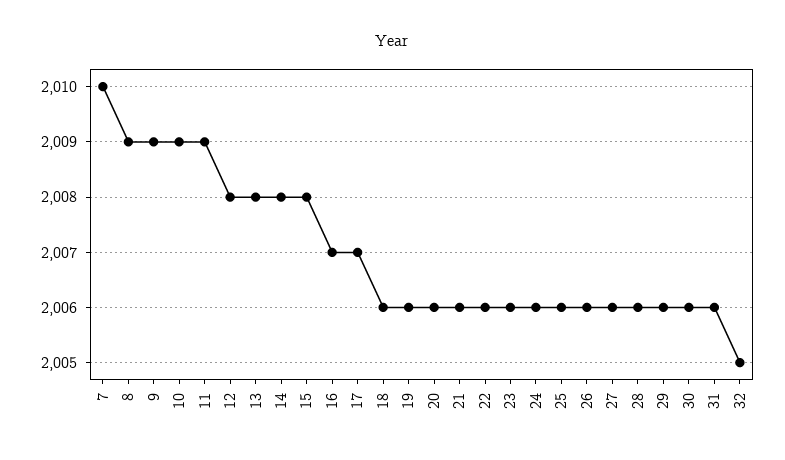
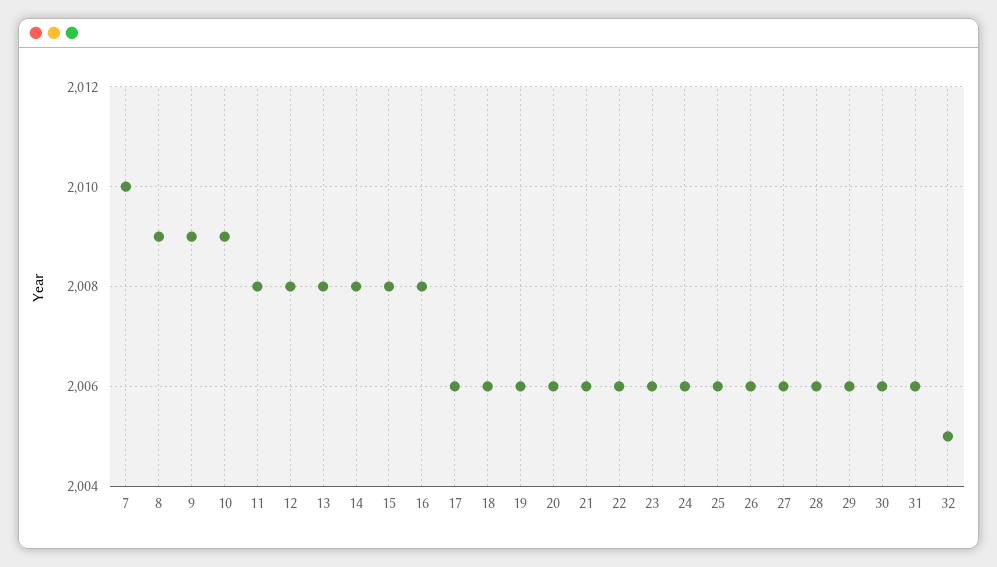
11: 2009 -> 2008
16: 2007 -> 2008
17: 2007 -> 2006

